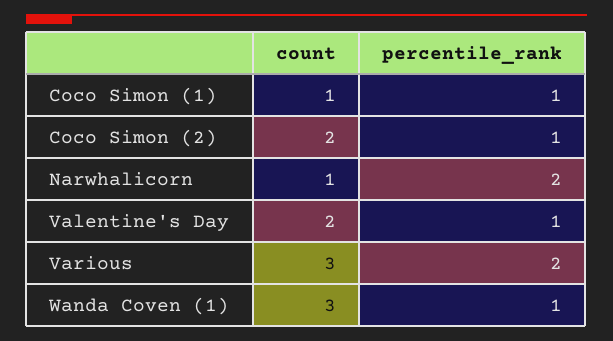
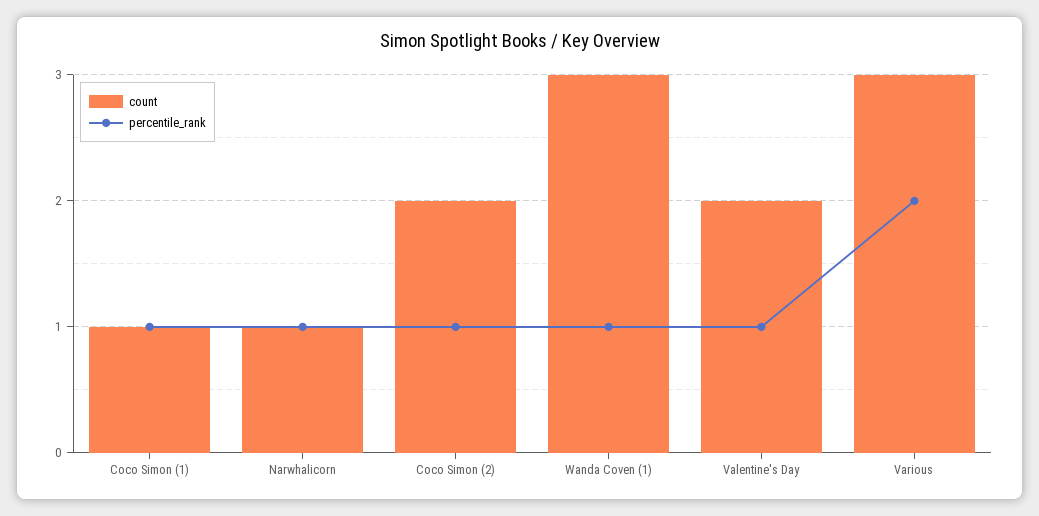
percentile_rank, Narwhalicorn: 2 -> 1

